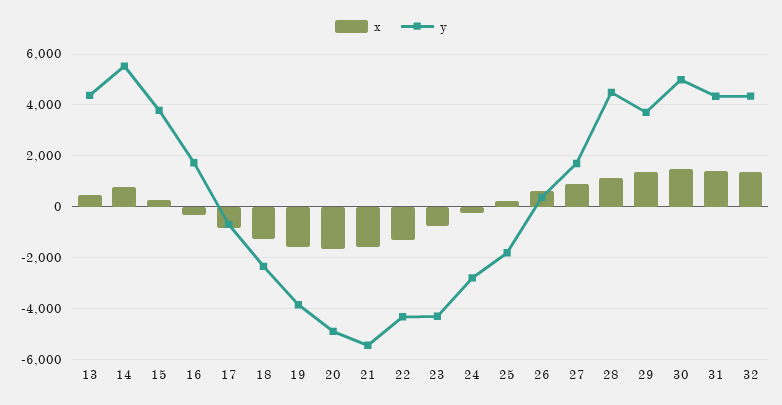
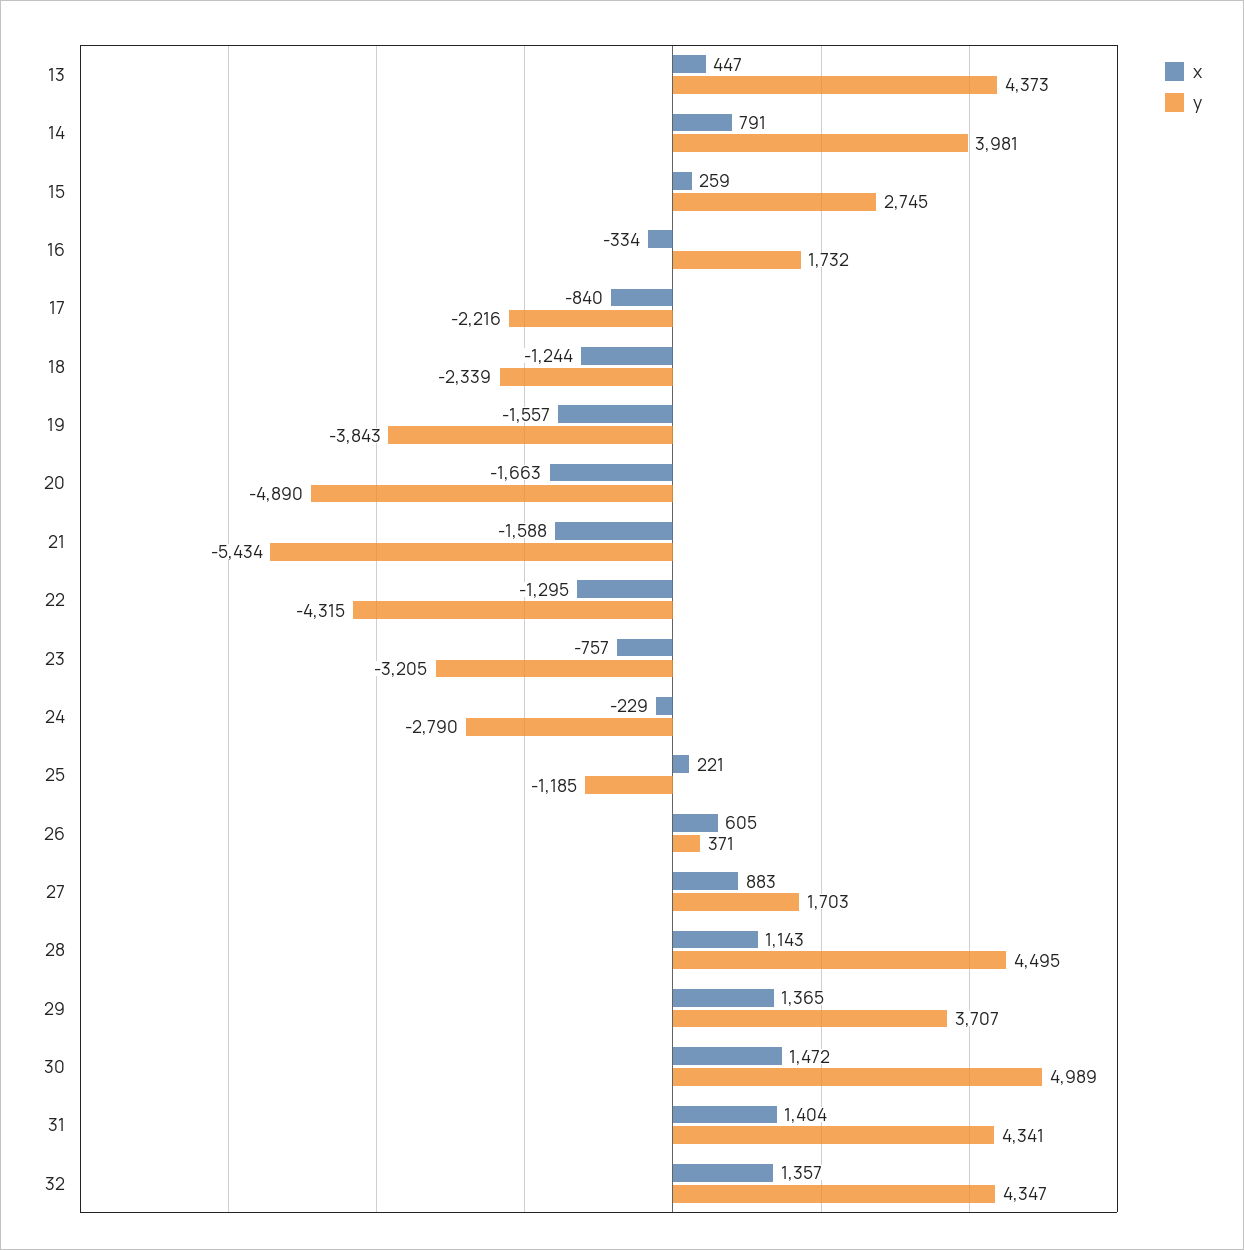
y, 14: 5500 -> 3981
y, 15: 3750 -> 2745
y, 17: -750 -> -2216
y, 23: -4250 -> -3205
y, 25: -1750 -> -1185

